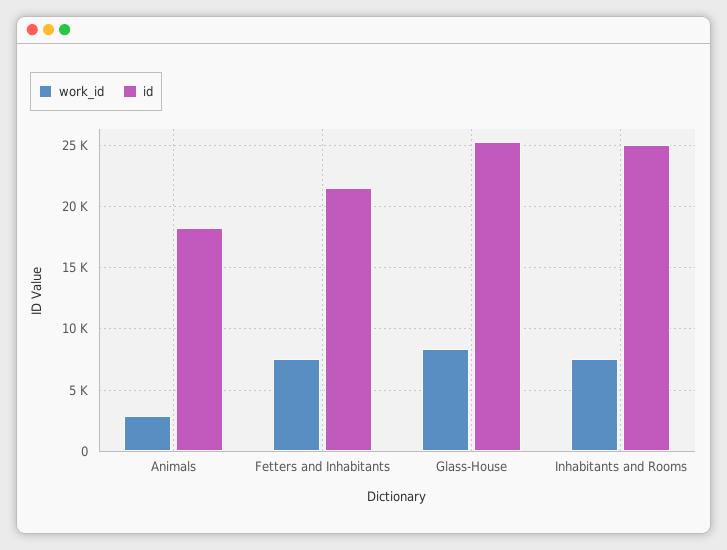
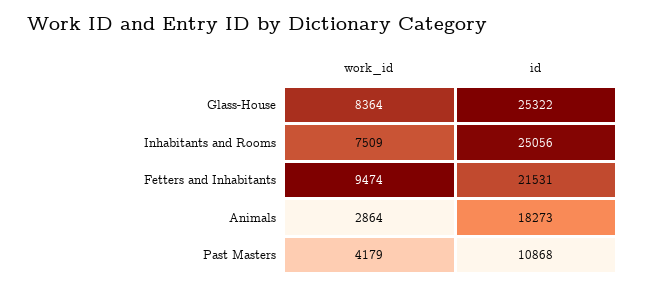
work_id, Fetters and Inhabitants: 7500 -> 9474
work_id, Past Masters: none -> 4179
id, Past Masters: none -> 10868

